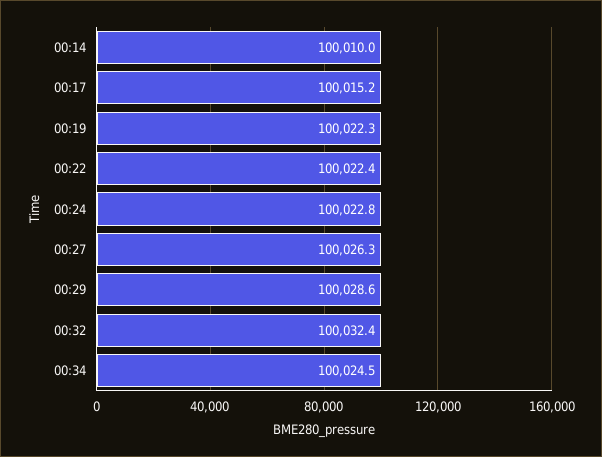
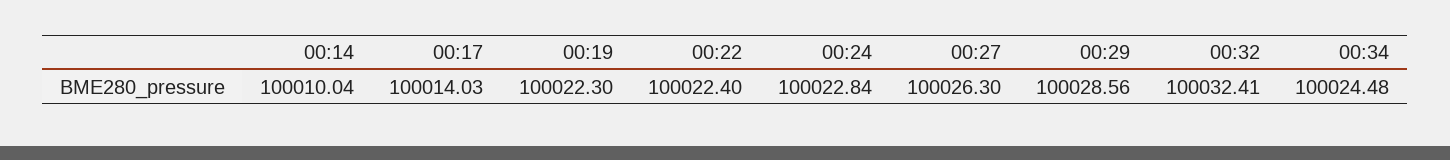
00:17: 100015.2 -> 100014.03

